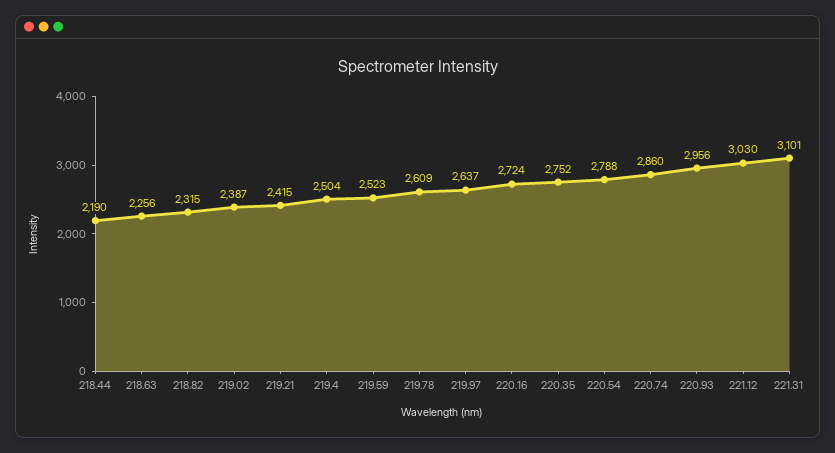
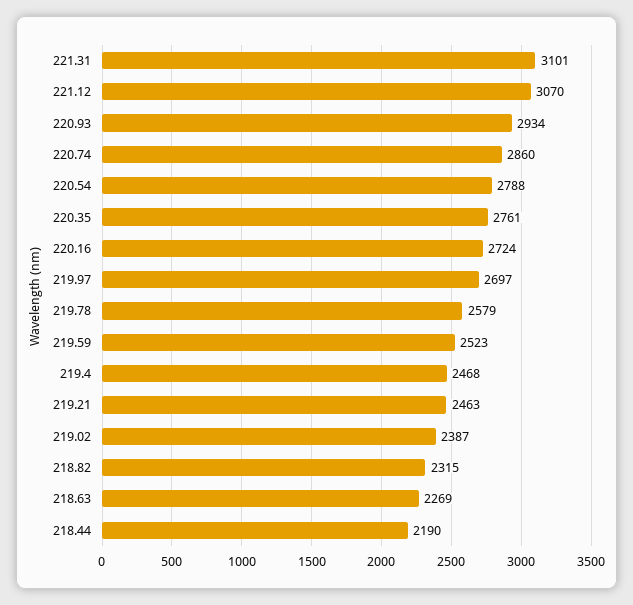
218.63: 2256 -> 2269
219.21: 2415 -> 2463
219.4: 2504 -> 2468
219.78: 2609 -> 2579
219.97: 2637 -> 2697
220.35: 2752 -> 2761
220.93: 2956 -> 2934
221.12: 3030 -> 3070

